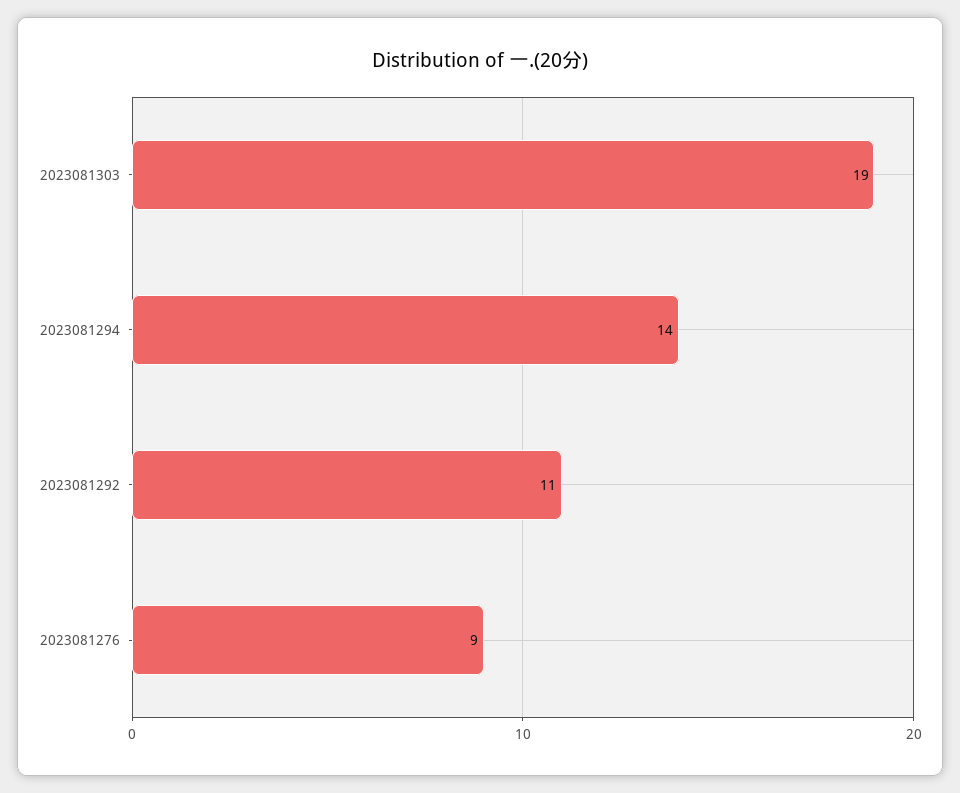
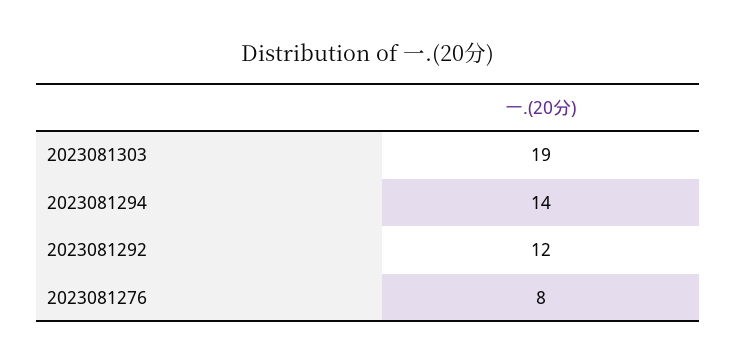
2023081292: 11 -> 12
2023081276: 9 -> 8

